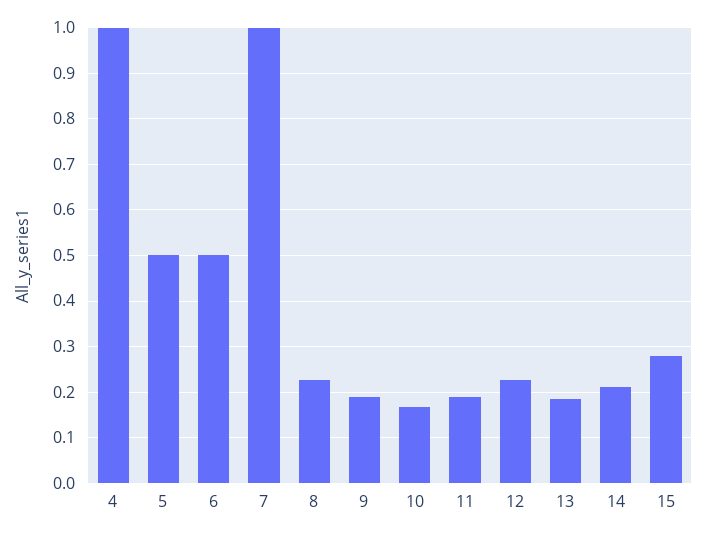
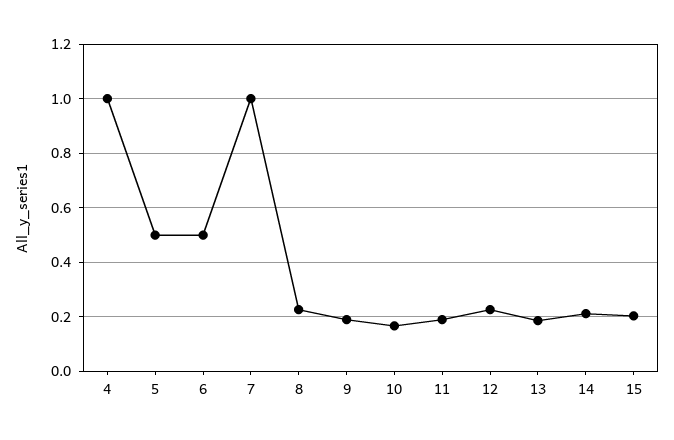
15: 0.28 -> 0.2

